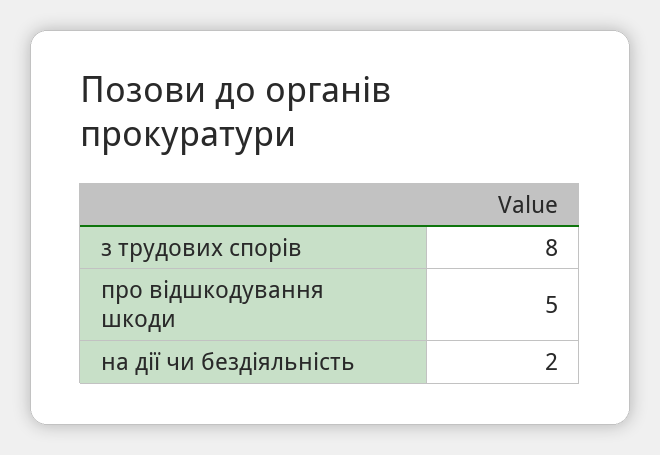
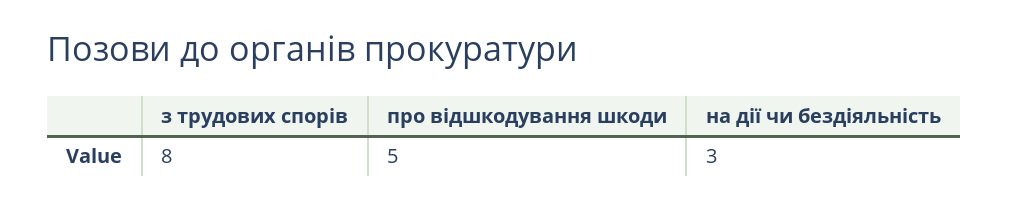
на дії чи бездіяльність: 2 -> 3

